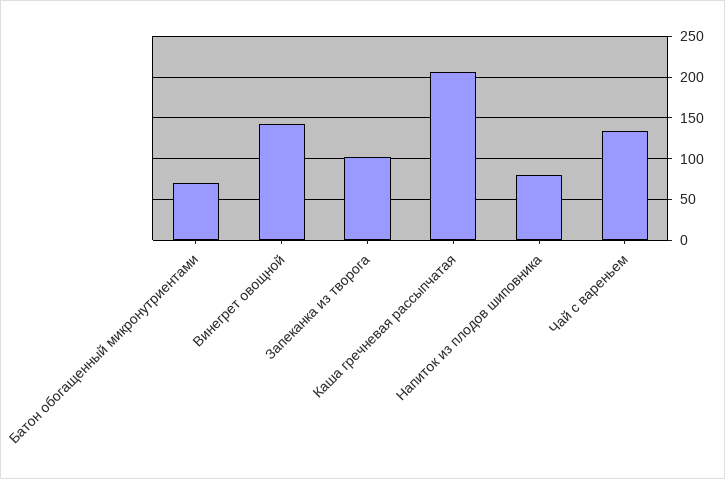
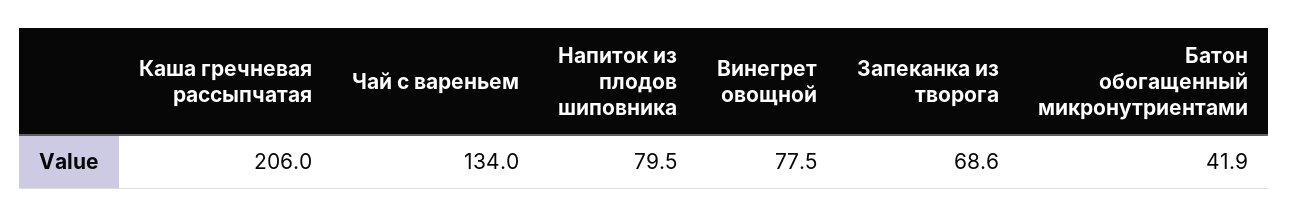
Батон обогащенный микронутриентами: 70 -> 41.9
Винегрет овощной: 140 -> 77.5
Запеканка из творога: 100 -> 68.6

